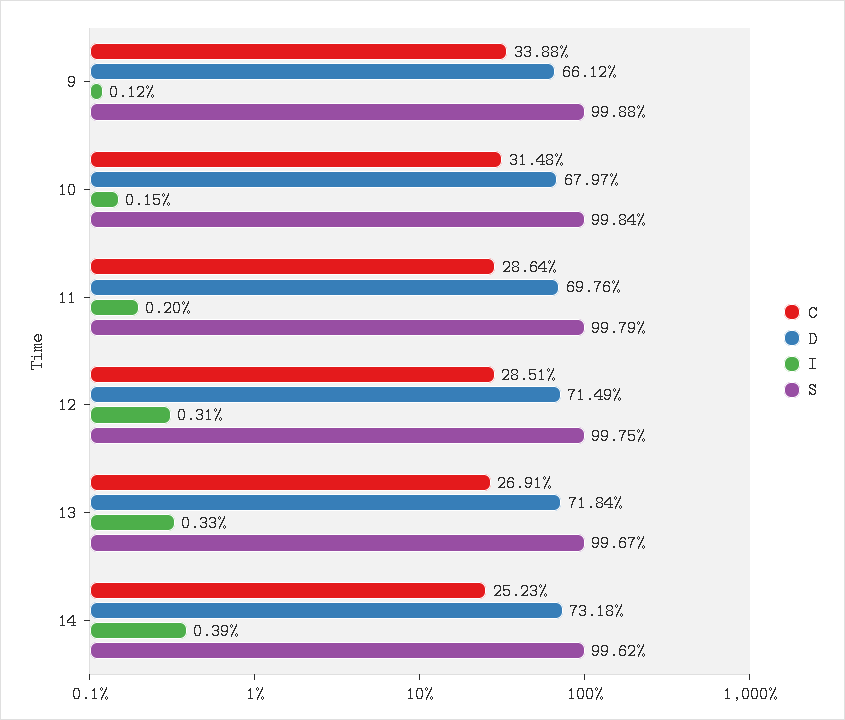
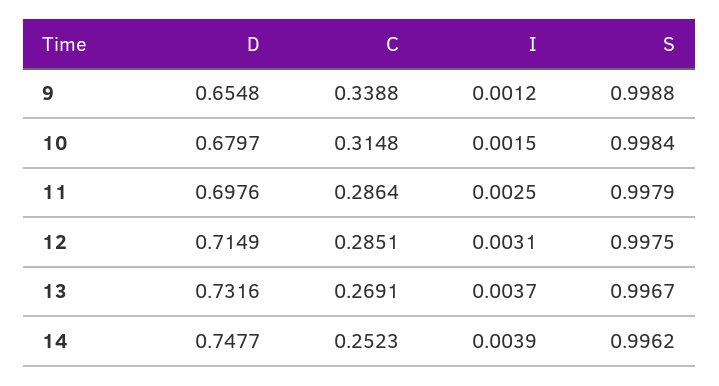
D, 9: 0.6612 -> 0.6548
I, 11: 0.002 -> 0.0025
D, 13: 0.7184 -> 0.7316
I, 13: 0.0033 -> 0.0037
D, 14: 0.7318 -> 0.7477

